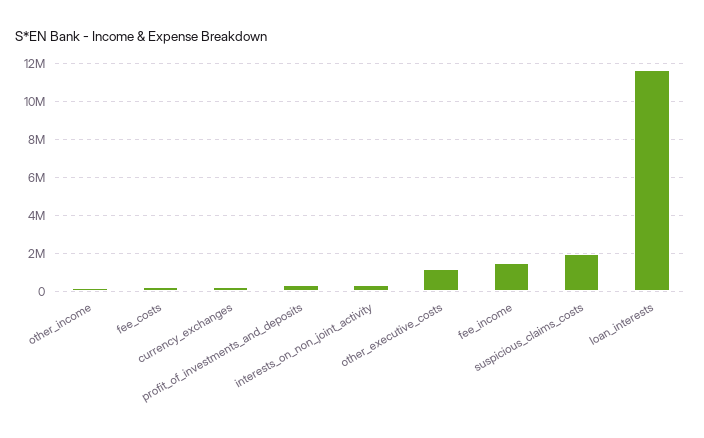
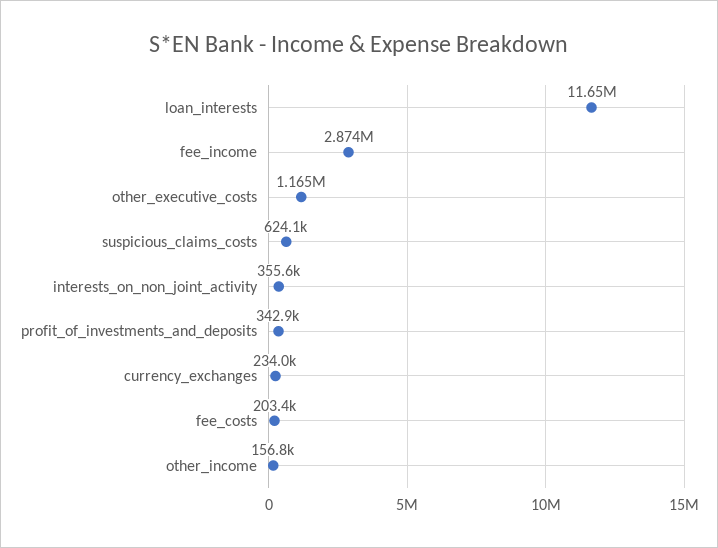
fee_income: 1500000 -> 2874000
suspicious_claims_costs: 2000000 -> 624100

